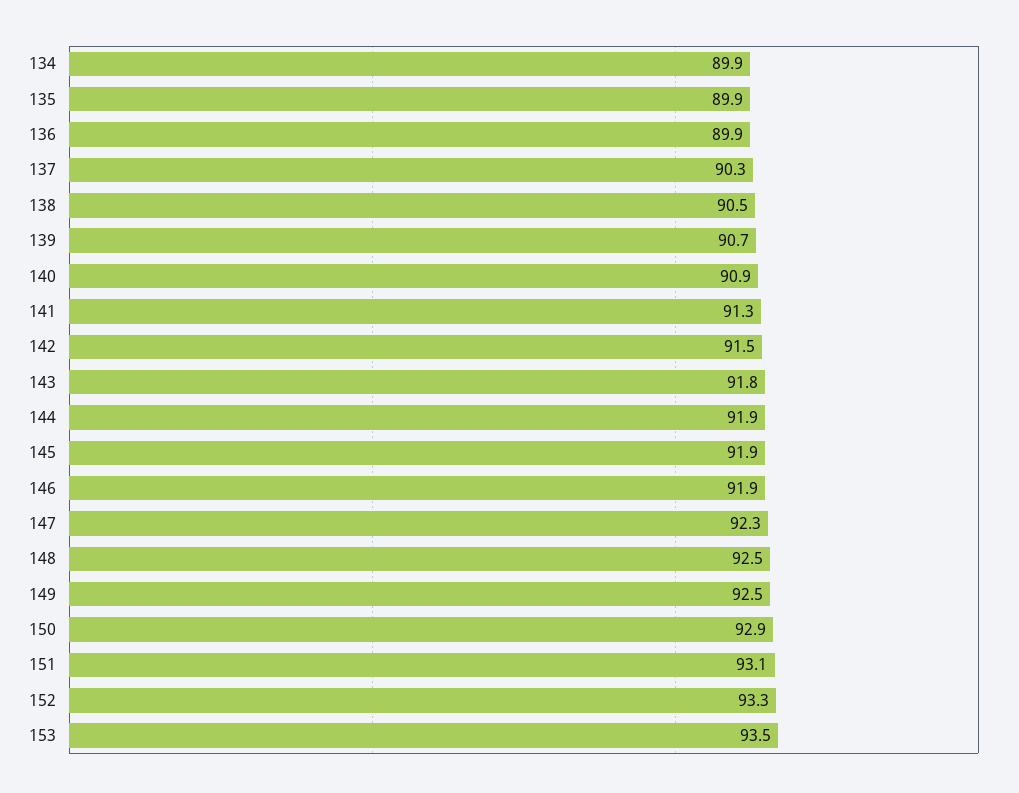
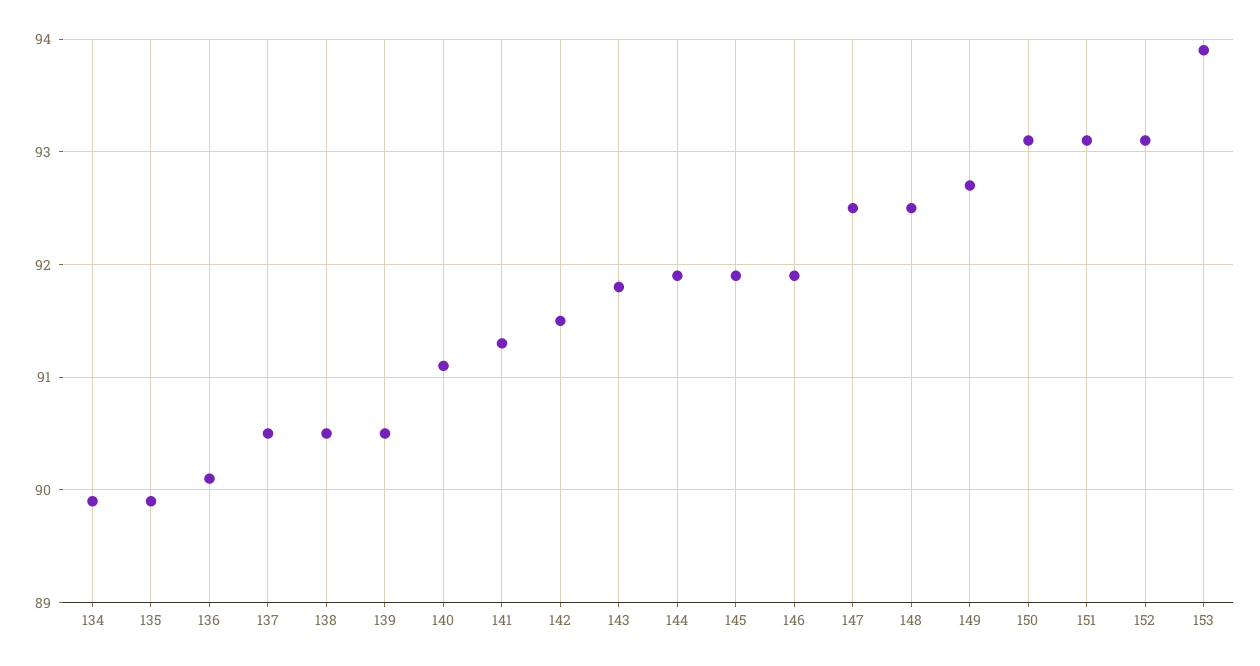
136: 89.9 -> 90.1
137: 90.3 -> 90.5
139: 90.7 -> 90.5
140: 90.9 -> 91.1
147: 92.3 -> 92.5
149: 92.5 -> 92.7
150: 92.9 -> 93.1
152: 93.3 -> 93.1
153: 93.5 -> 93.9

